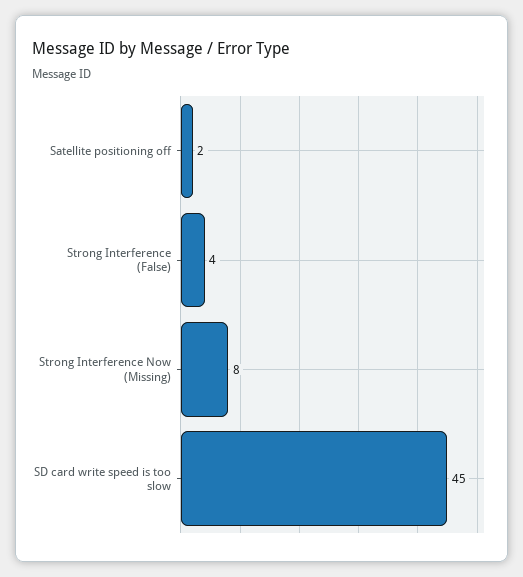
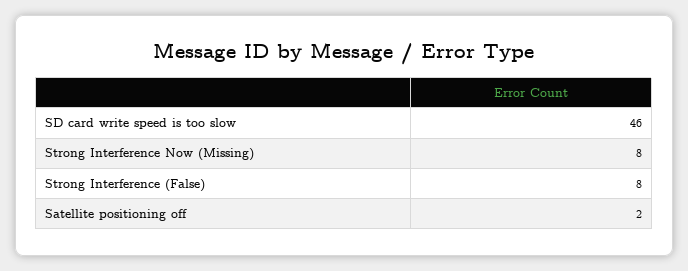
Strong Interference (False): 4 -> 8
SD card write speed is too slow: 45 -> 46

